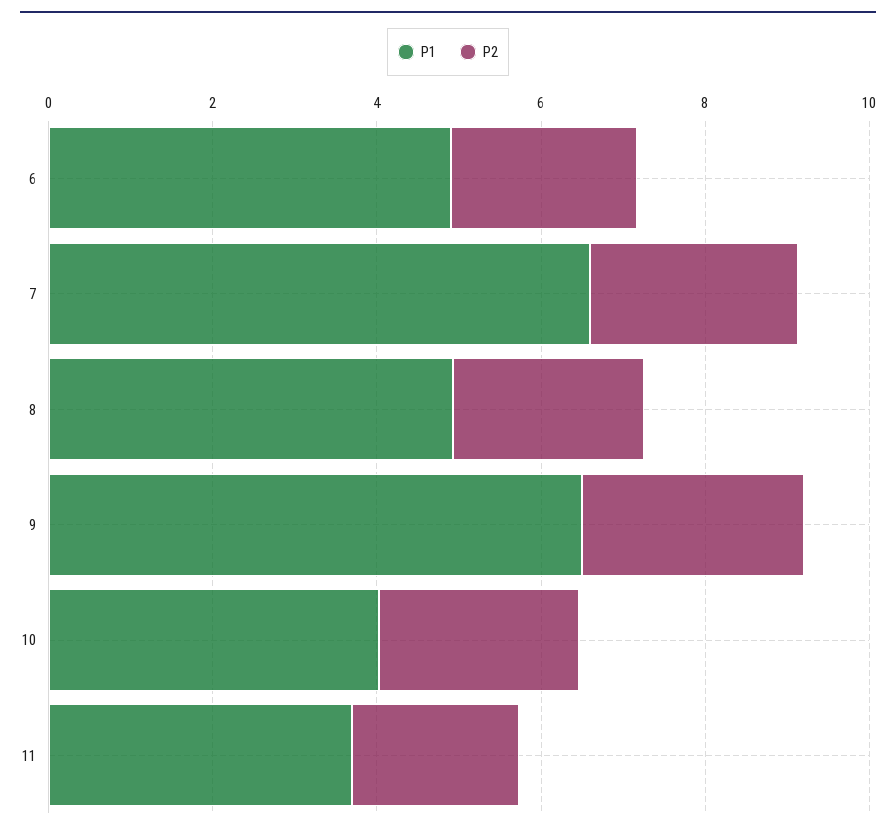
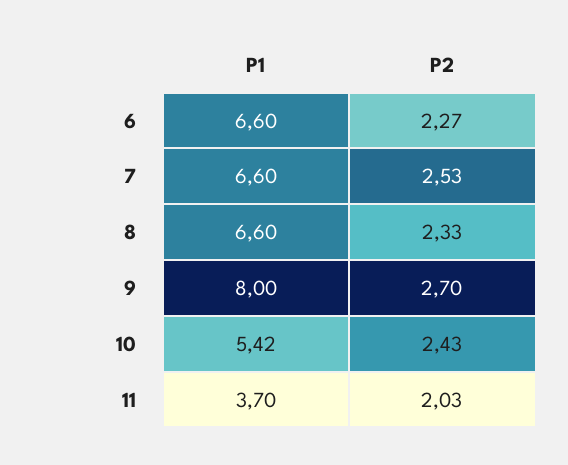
P1, 6: 5 -> 6.6
P1, 8: 5 -> 6.6
P1, 9: 6.5 -> 8
P1, 10: 4 -> 5.42

